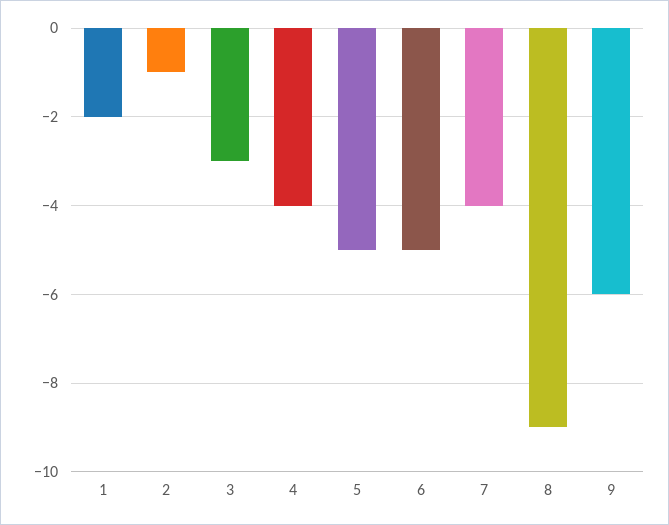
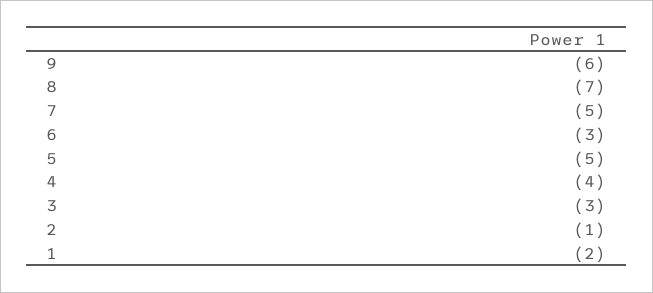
6: -5 -> -3
7: -4 -> -5
8: -9 -> -7

